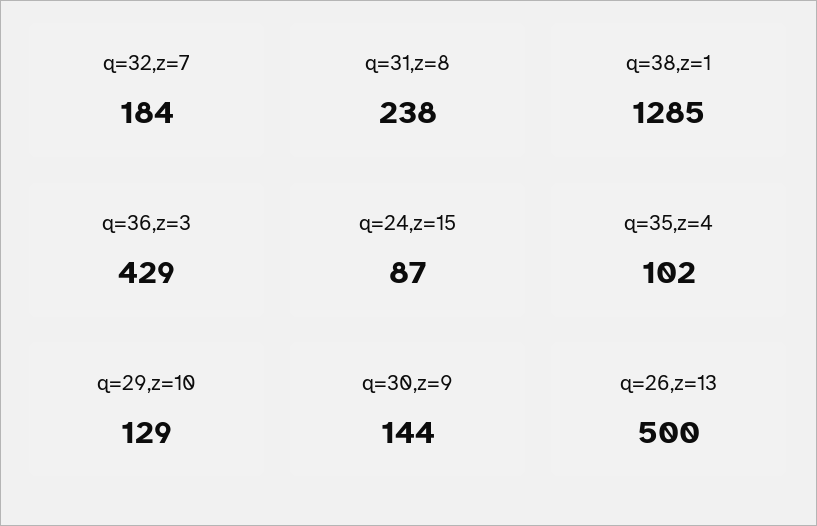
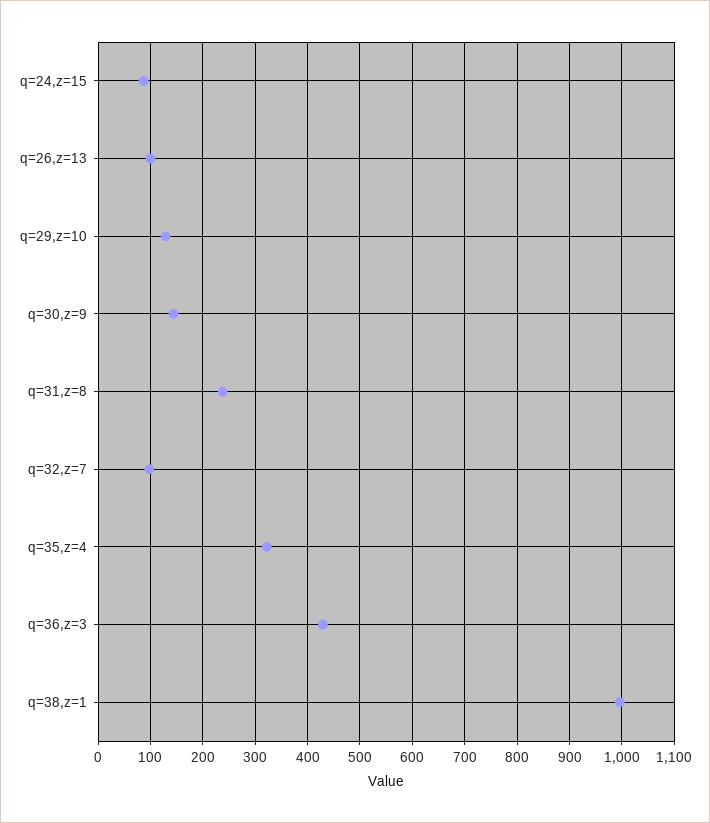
q=32,z=7: 184 -> 100
q=38,z=1: 1285 -> 1000
q=35,z=4: 102 -> 320
q=26,z=13: 500 -> 100

